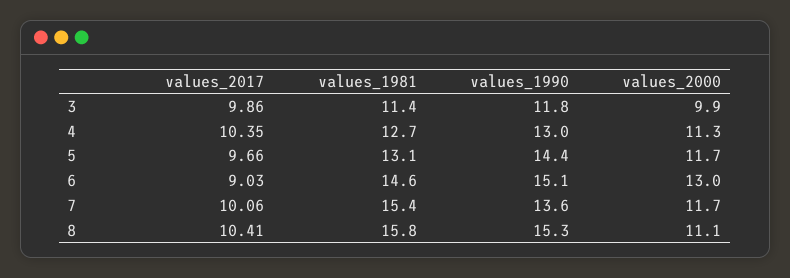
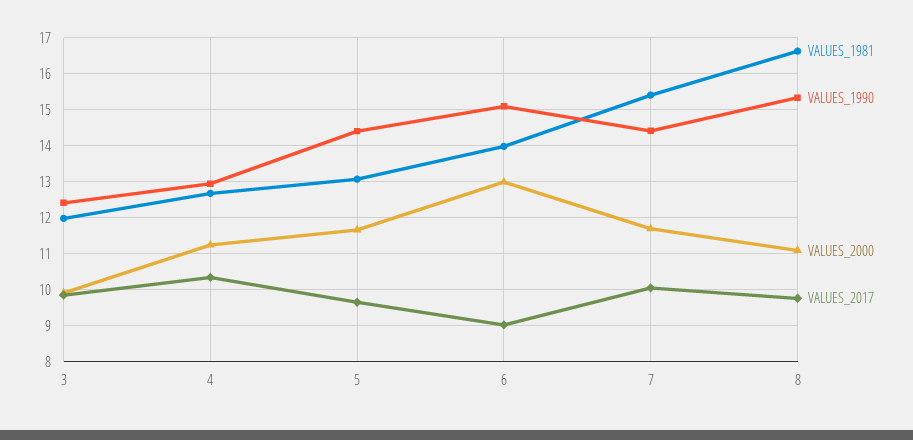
values_1981, 3: 11.4 -> 12
values_1990, 3: 11.8 -> 12.4
values_1981, 6: 14.6 -> 14
values_1990, 7: 13.6 -> 14.4
values_2017, 8: 10.41 -> 9.8
values_1981, 8: 15.8 -> 16.6

